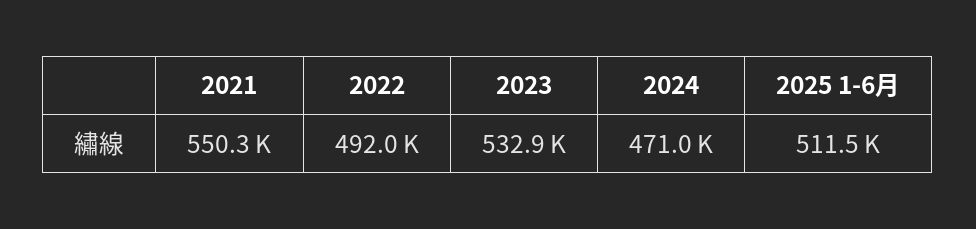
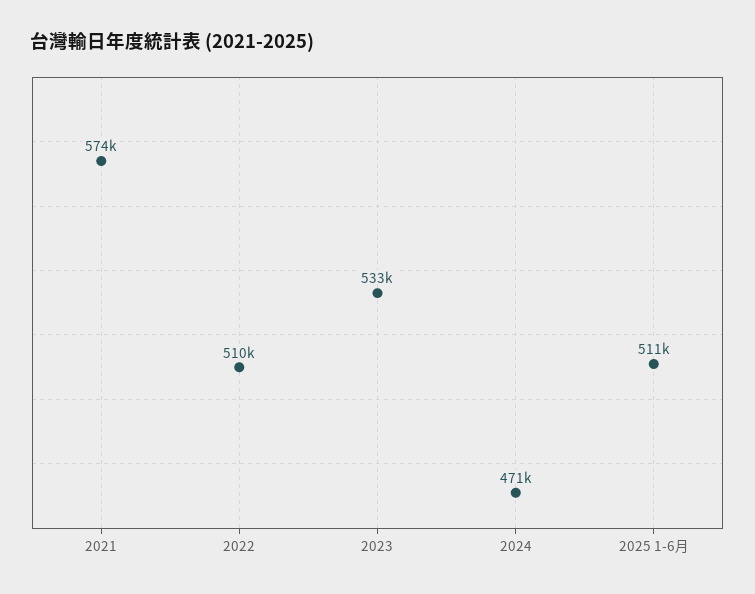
2021: 550300 -> 574000
2022: 492000 -> 510000

